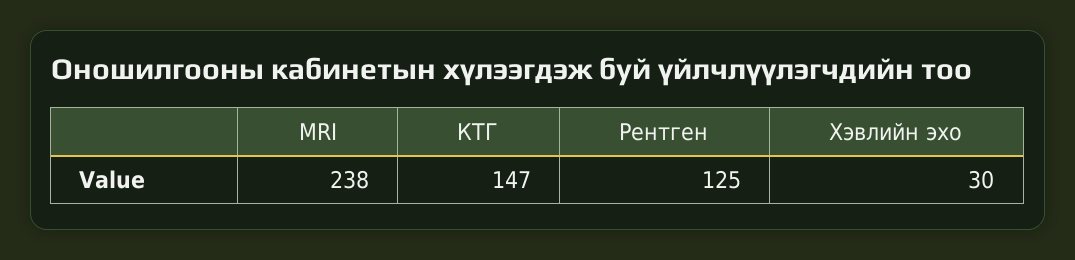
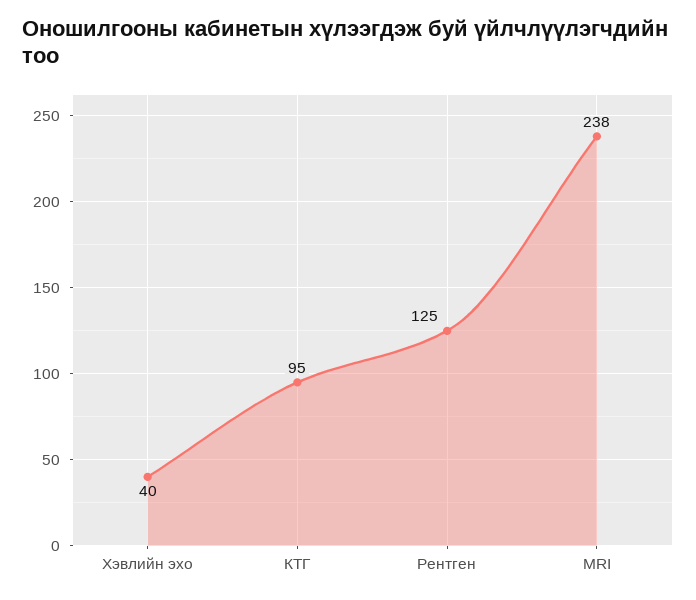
КТГ: 147 -> 95
Хэвлийн эхо: 30 -> 40

